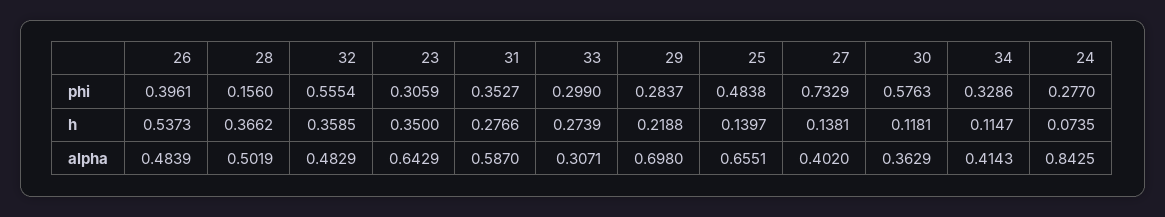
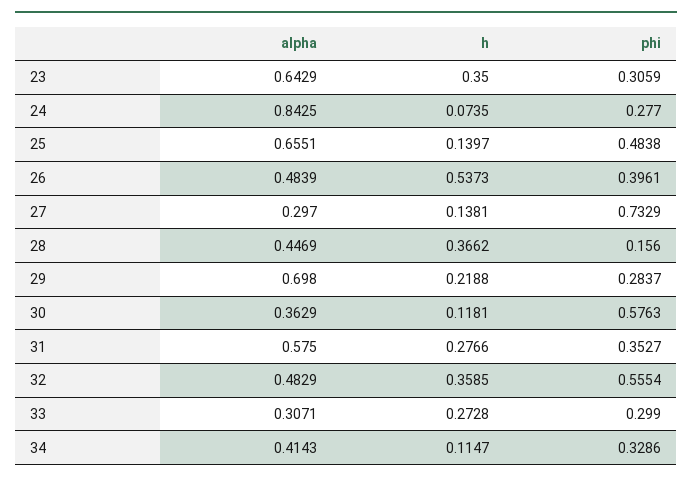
33, h: 0.2739 -> 0.2728
28, alpha: 0.5019 -> 0.4469
31, alpha: 0.587 -> 0.575
27, alpha: 0.402 -> 0.297

